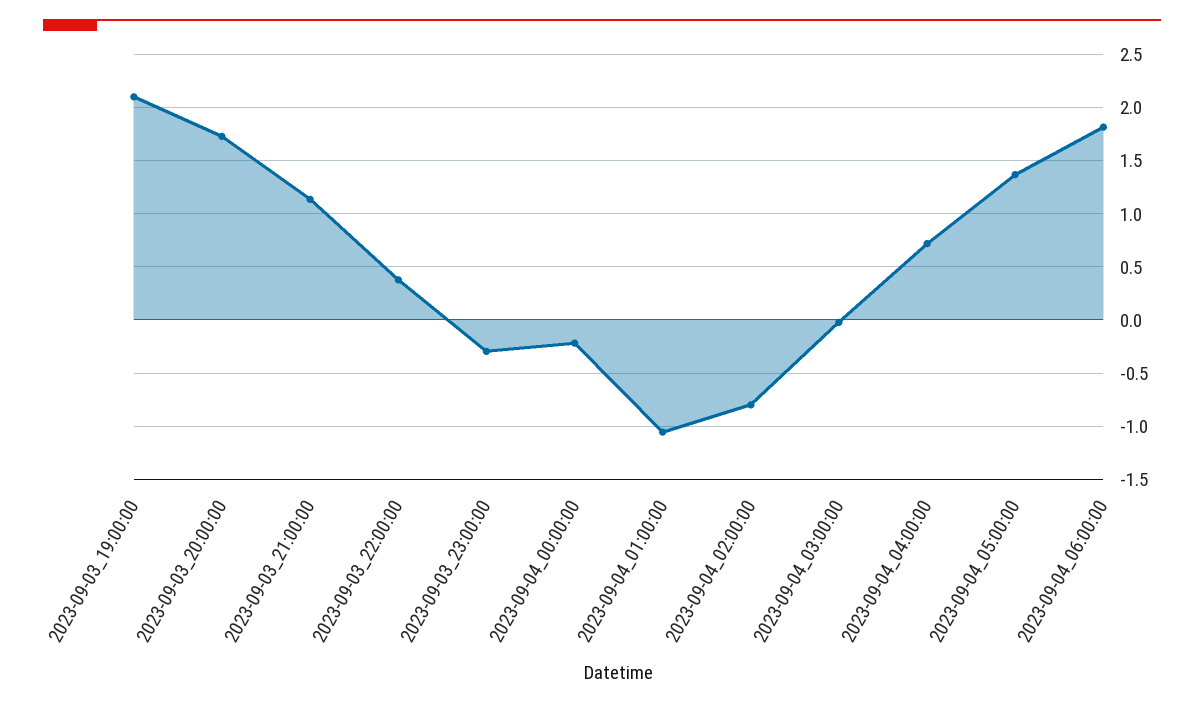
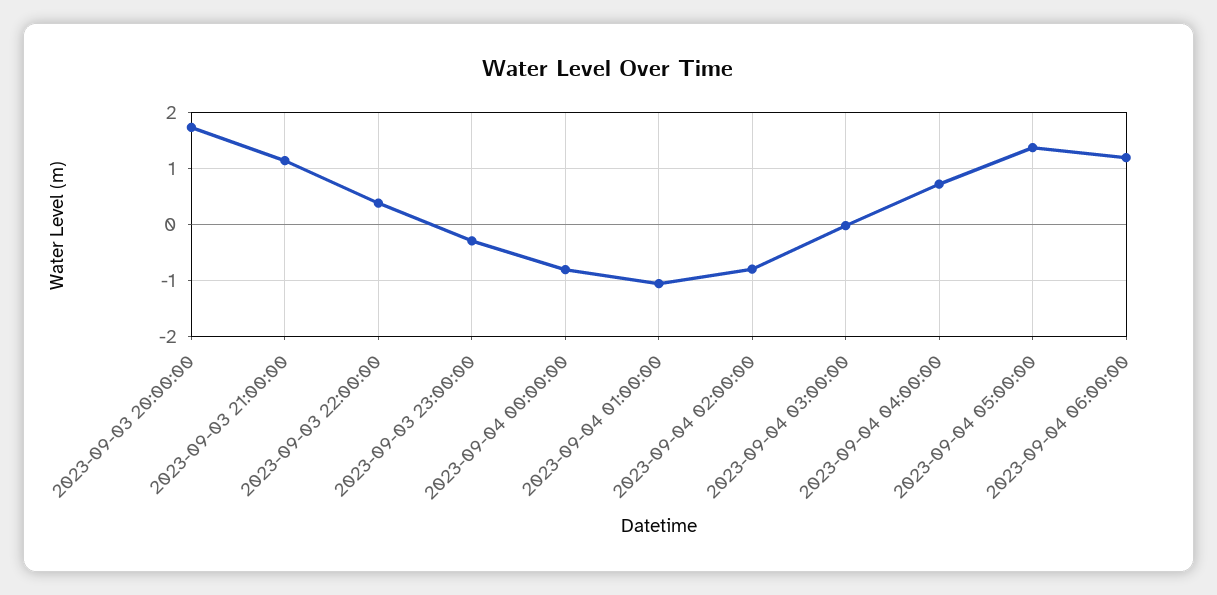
2023-09-03_19:00:00: 2.1 -> none
2023-09-04_00:00:00: -0.2 -> -0.8
2023-09-04_06:00:00: 1.8 -> 1.2

